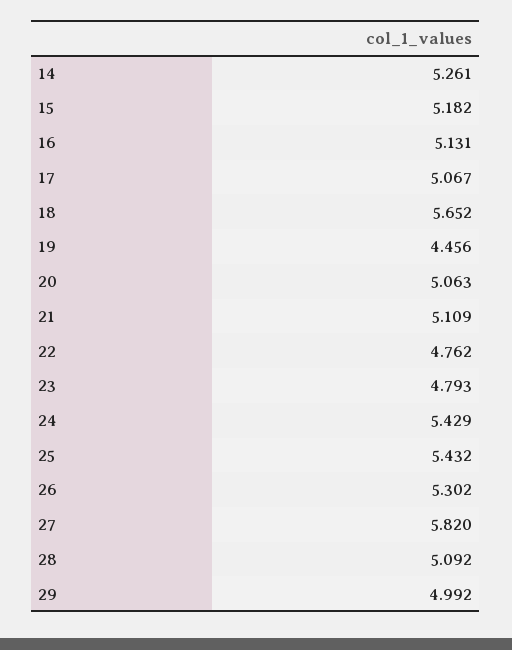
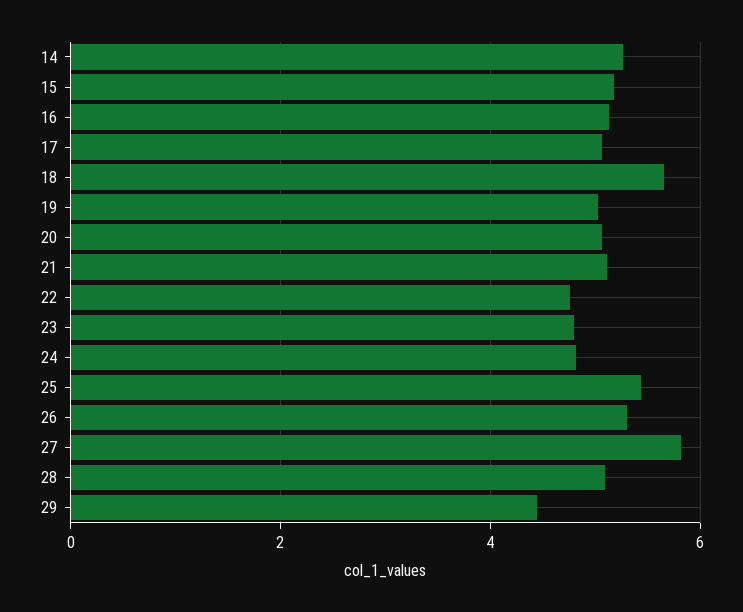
19: 4.456 -> 5
24: 5.429 -> 4.8
29: 4.992 -> 4.4

